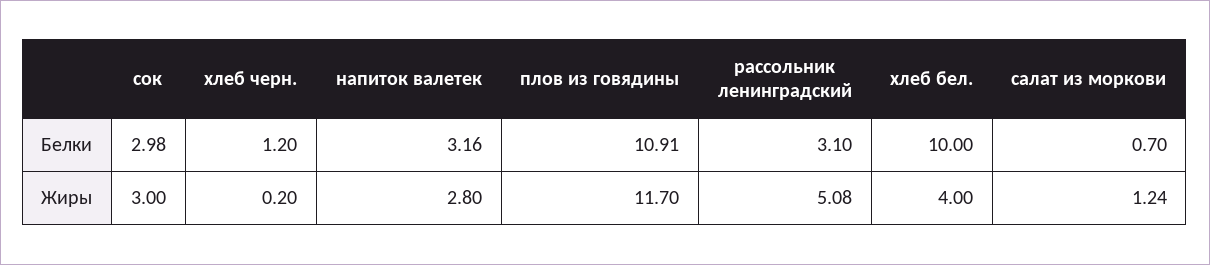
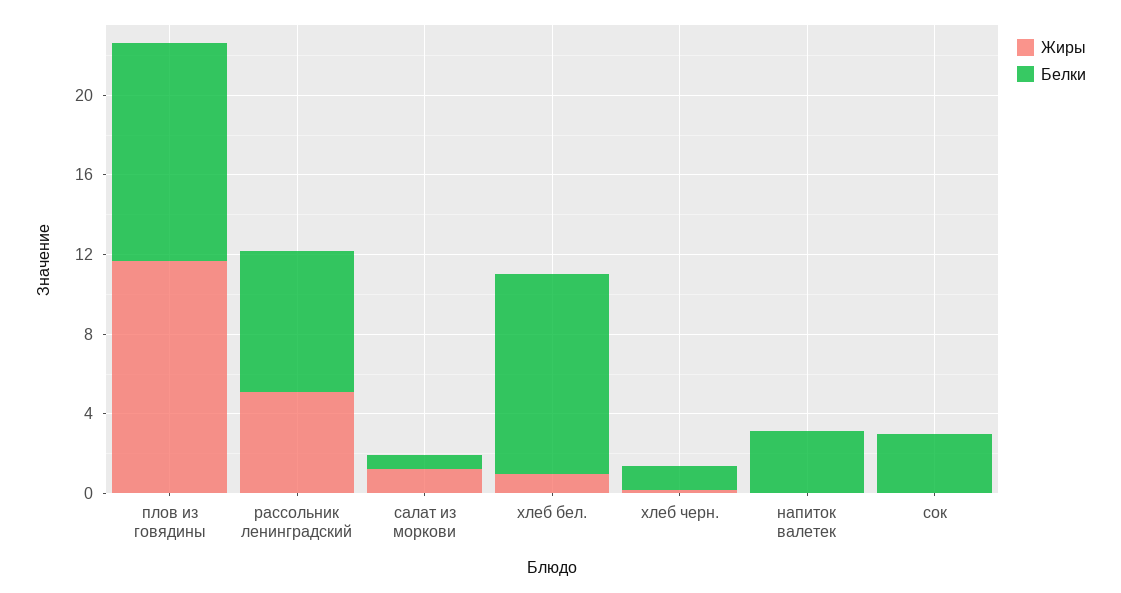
Белки, рассольник ленинградский: 3.1 -> 7
Жиры, сок: 3 -> 0
Жиры, напиток валетек: 2.8 -> 0
Жиры, хлеб бел.: 4 -> 1

